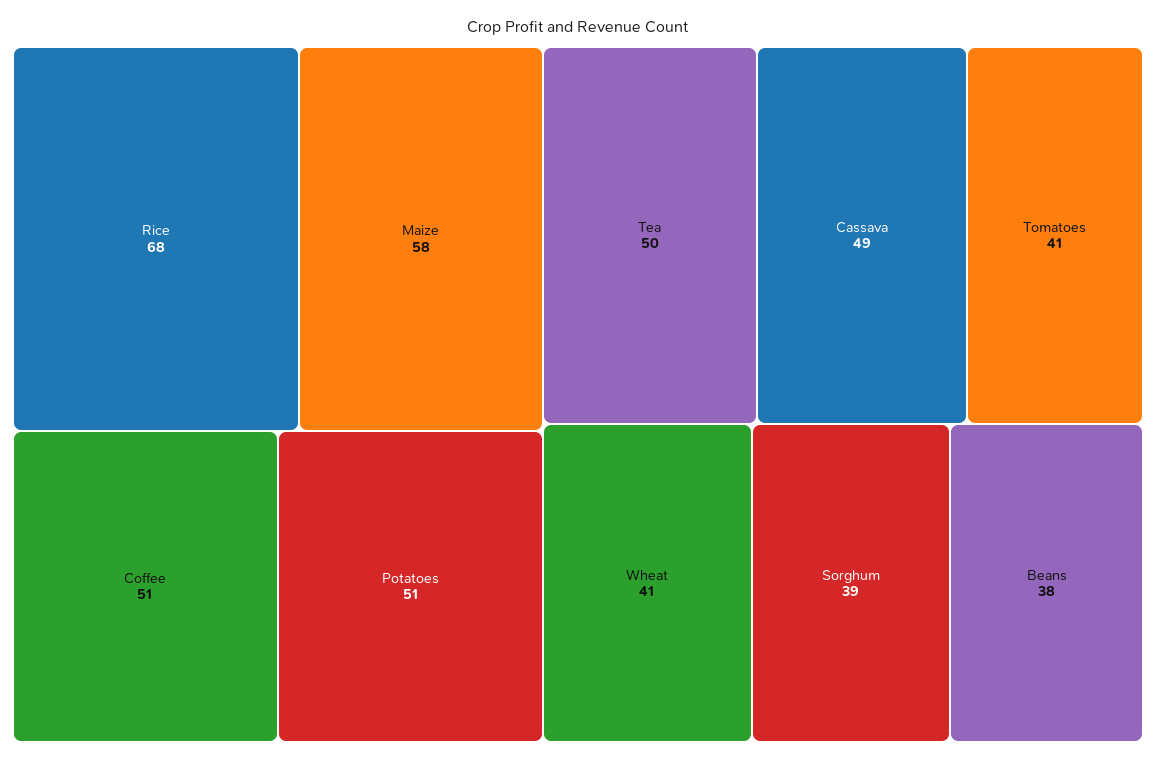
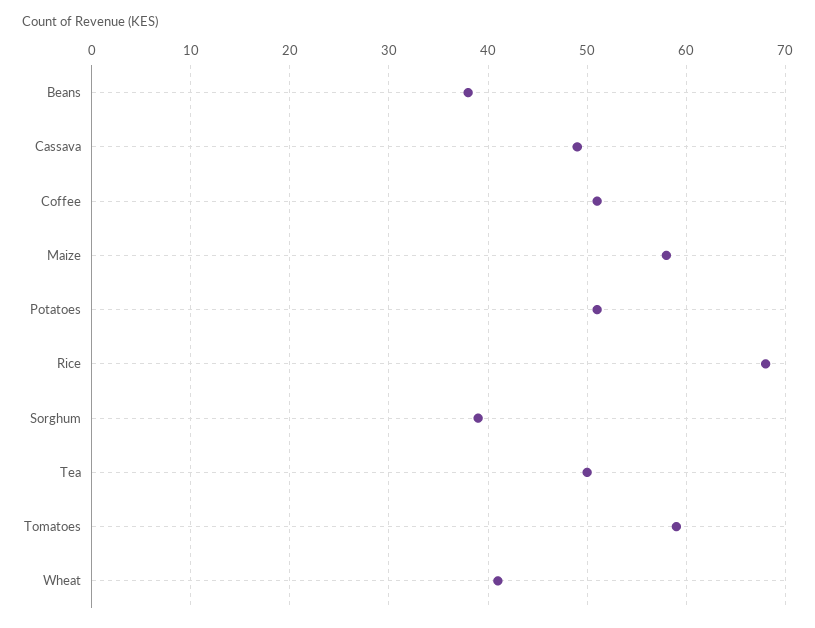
Tomatoes: 41 -> 59

